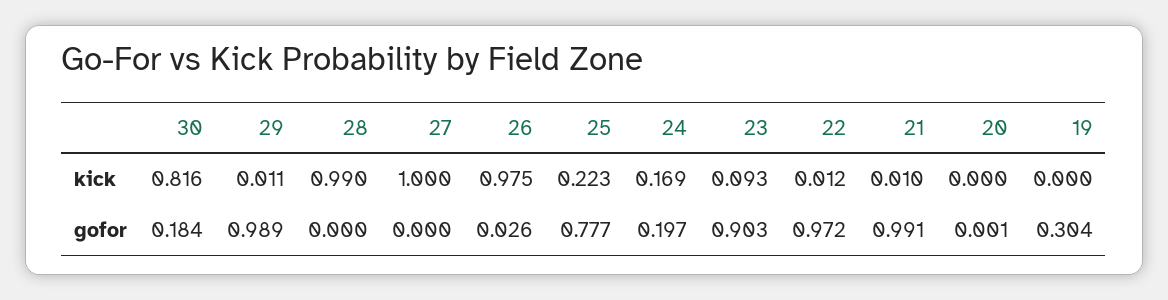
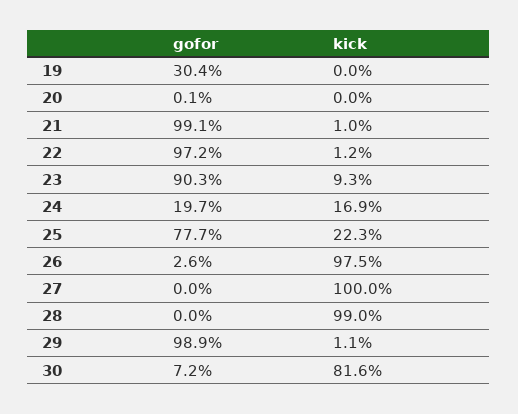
30, gofor: 0.184 -> 0.072

